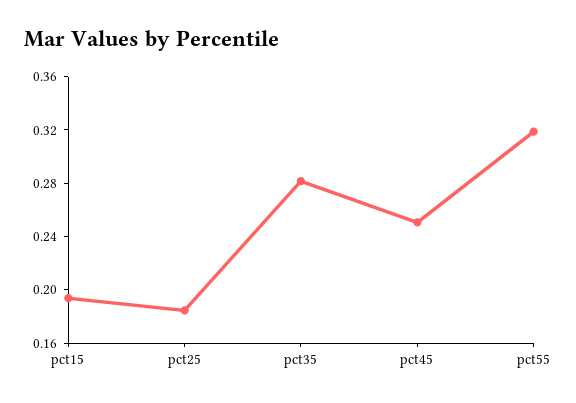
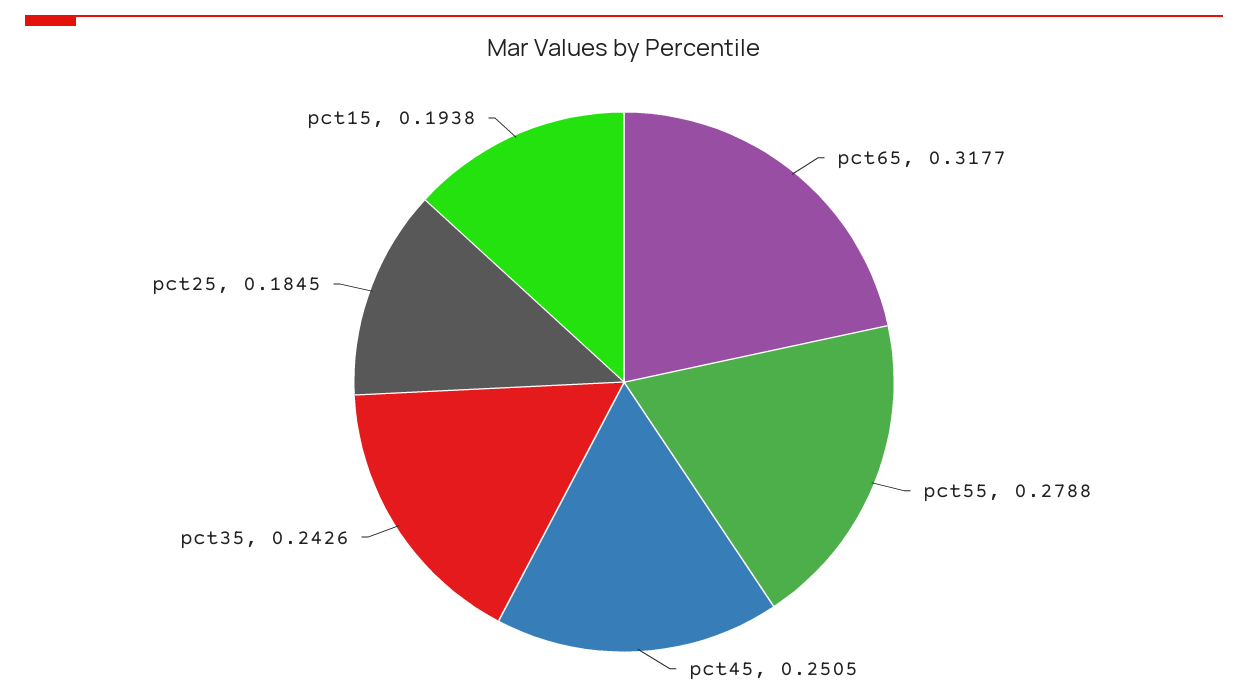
pct35: 0.28 -> 0.2426
pct55: 0.32 -> 0.2788
pct65: none -> 0.3177

